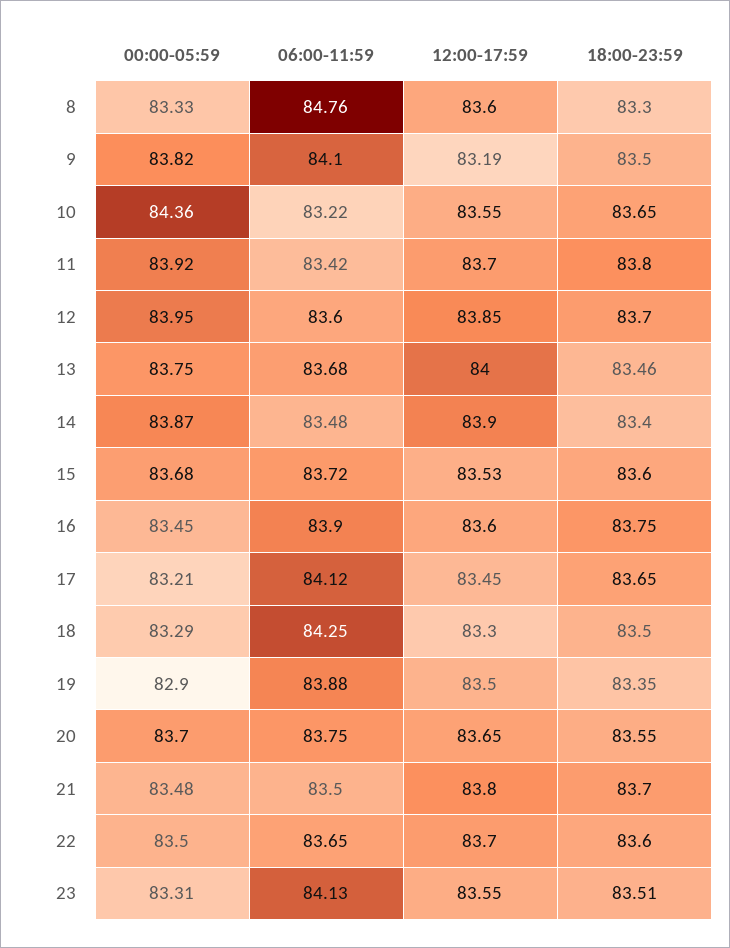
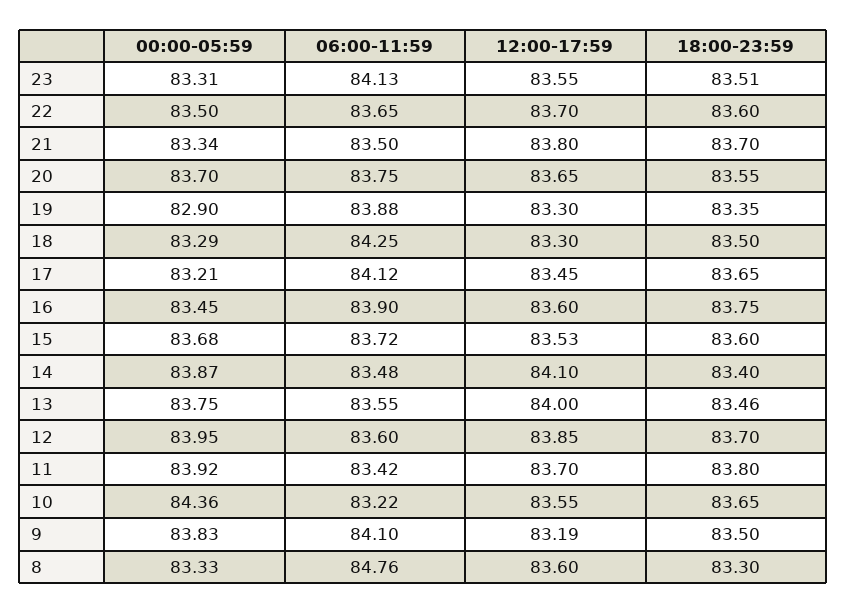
00:00-05:59, 9: 83.82 -> 83.83
06:00-11:59, 13: 83.68 -> 83.55
12:00-17:59, 14: 83.9 -> 84.1
12:00-17:59, 19: 83.5 -> 83.3
00:00-05:59, 21: 83.48 -> 83.34

